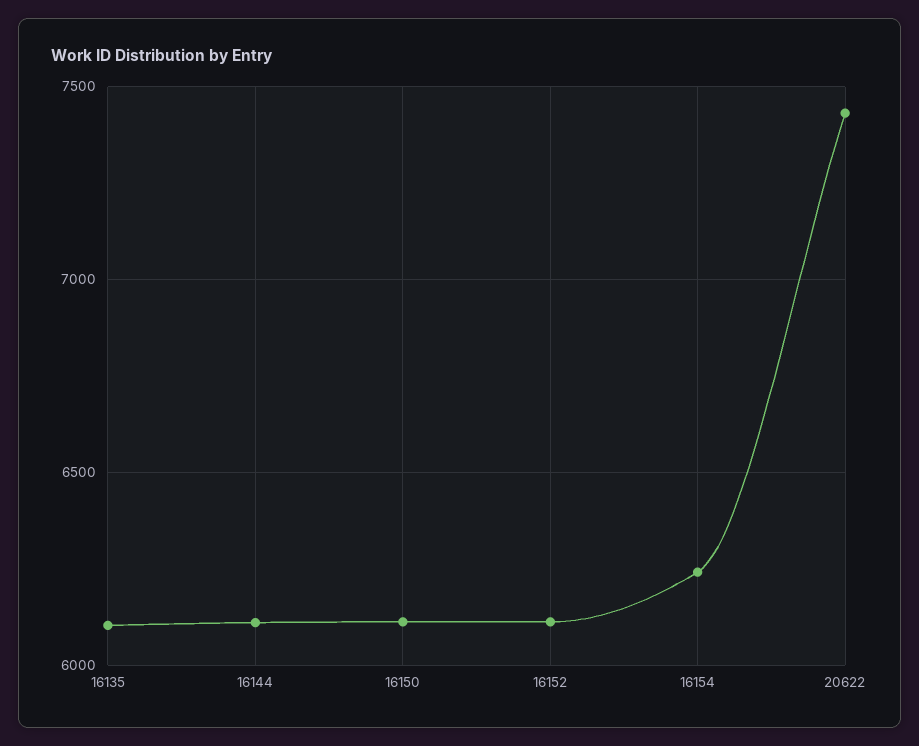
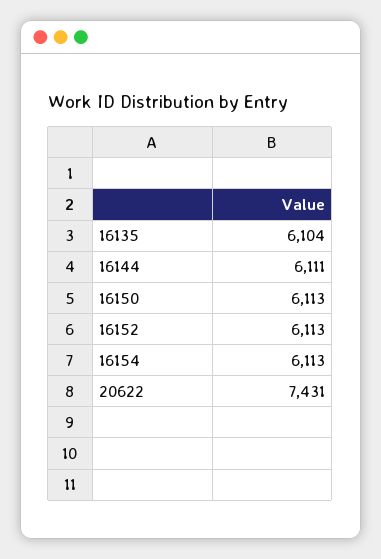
16154: 6250 -> 6113

